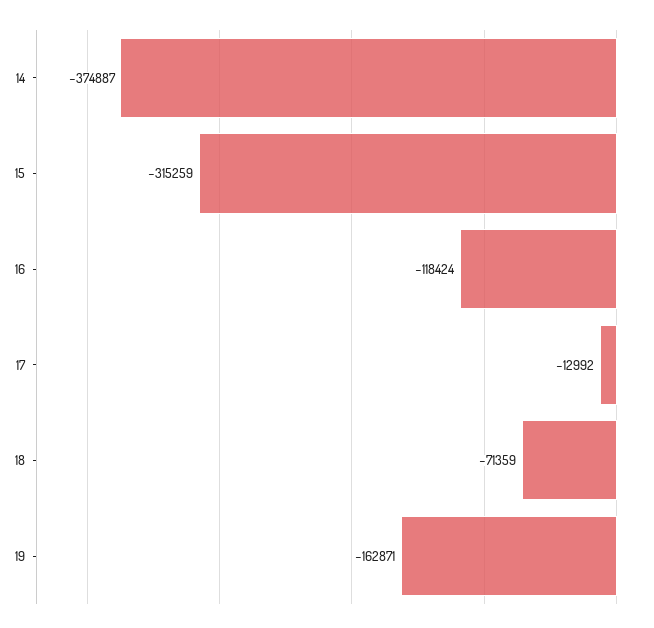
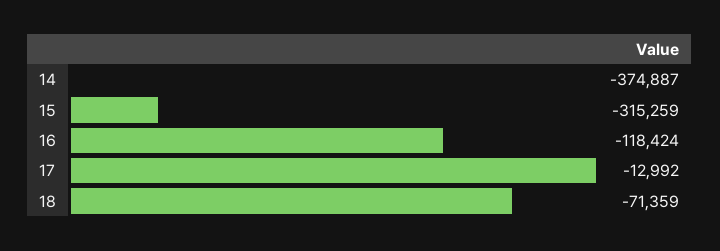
19: -162871 -> none

